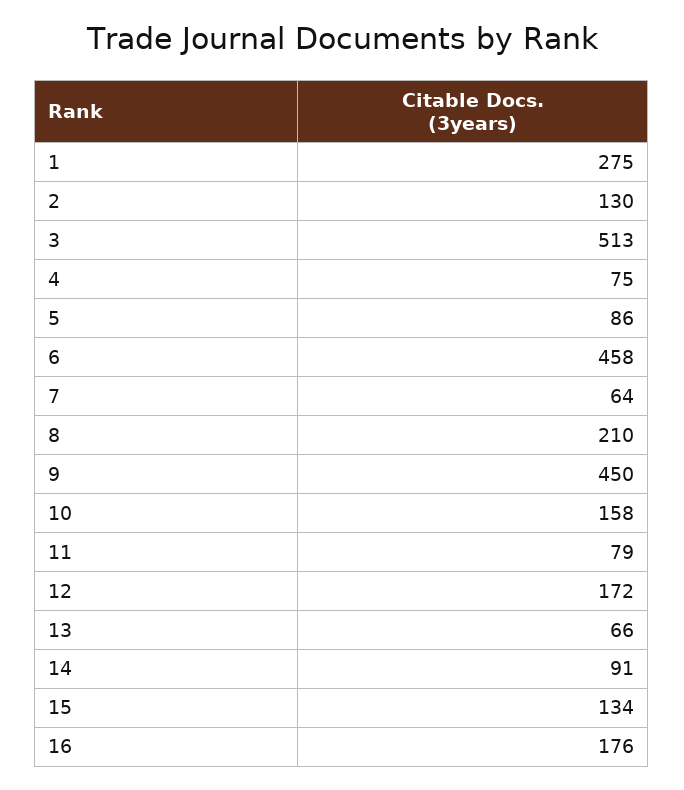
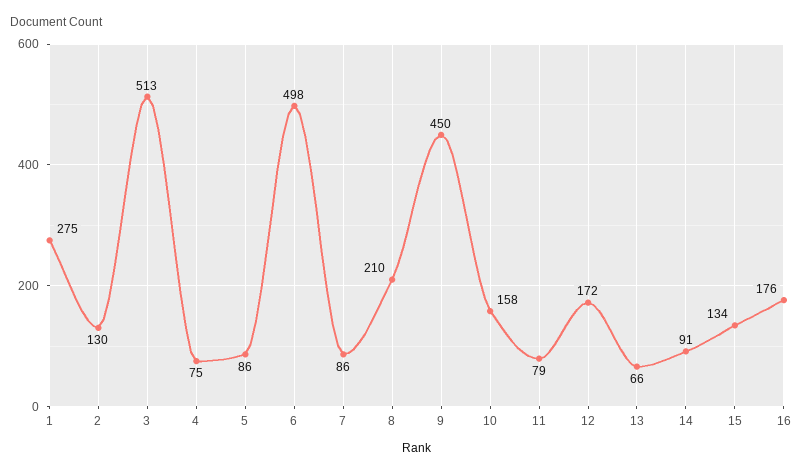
6: 458 -> 498
7: 64 -> 86

